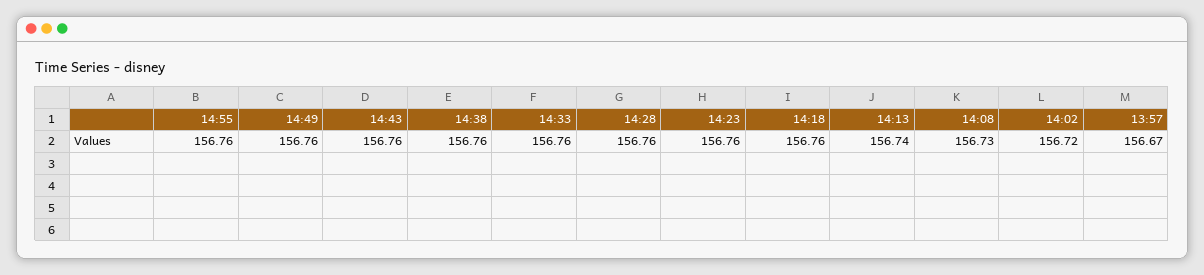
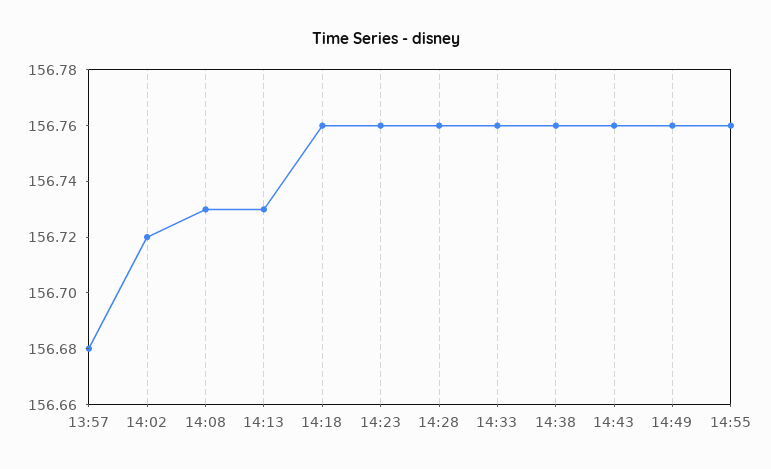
14:13: 156.74 -> 156.73
13:57: 156.67 -> 156.68

